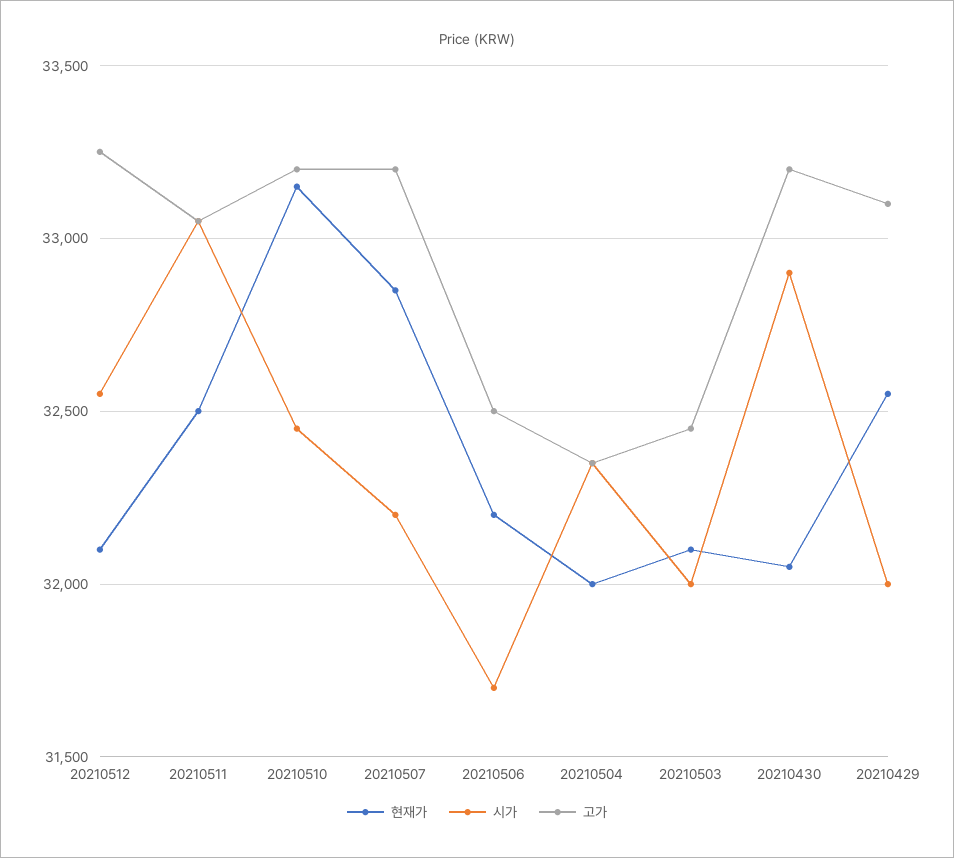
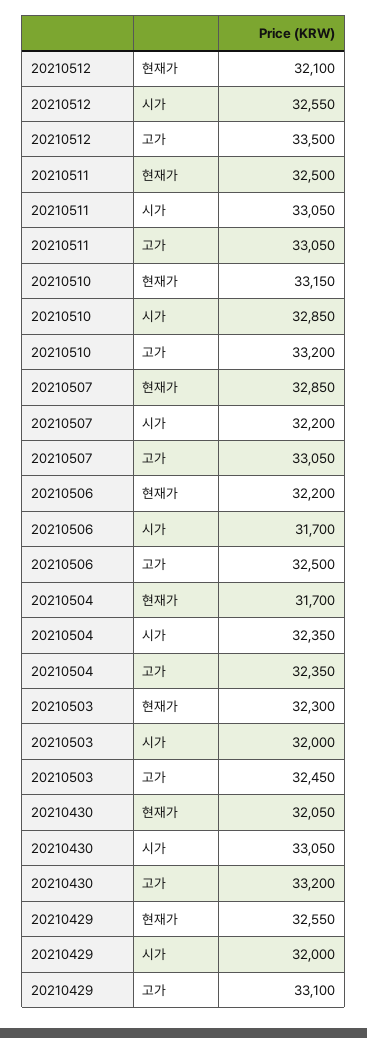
고가, 20210512: 33250 -> 33500
시가, 20210510: 32450 -> 32850
고가, 20210507: 33200 -> 33050
현재가, 20210504: 32000 -> 31700
현재가, 20210503: 32100 -> 32300
시가, 20210430: 32900 -> 33050

